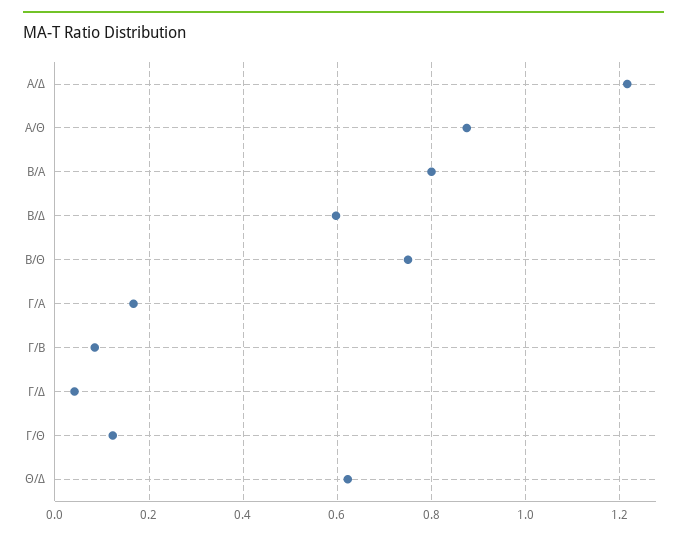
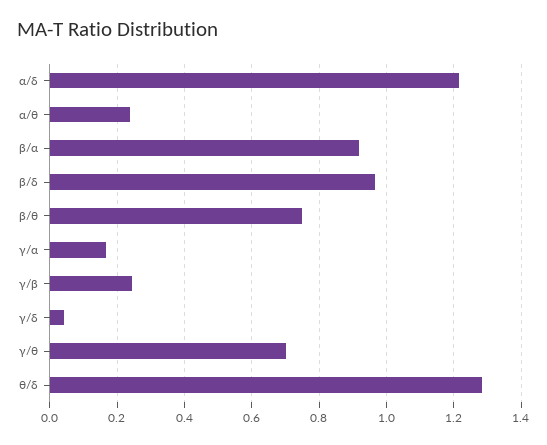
Α/Θ: 0.88 -> 0.24
Β/Α: 0.8 -> 0.92
Β/Δ: 0.6 -> 0.96
Γ/Β: 0.08 -> 0.24
Γ/Θ: 0.12 -> 0.7
Θ/Δ: 0.62 -> 1.28

